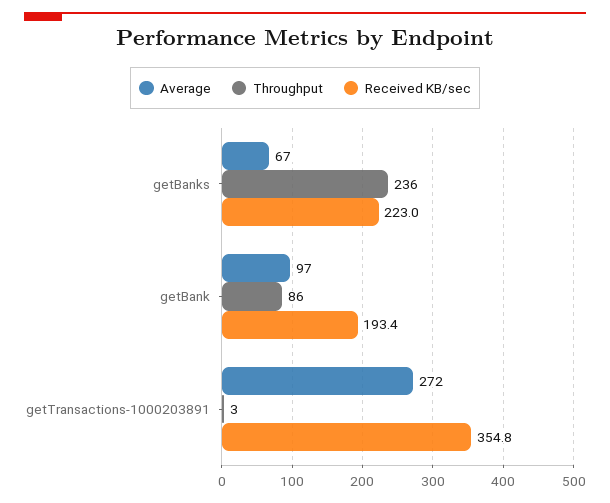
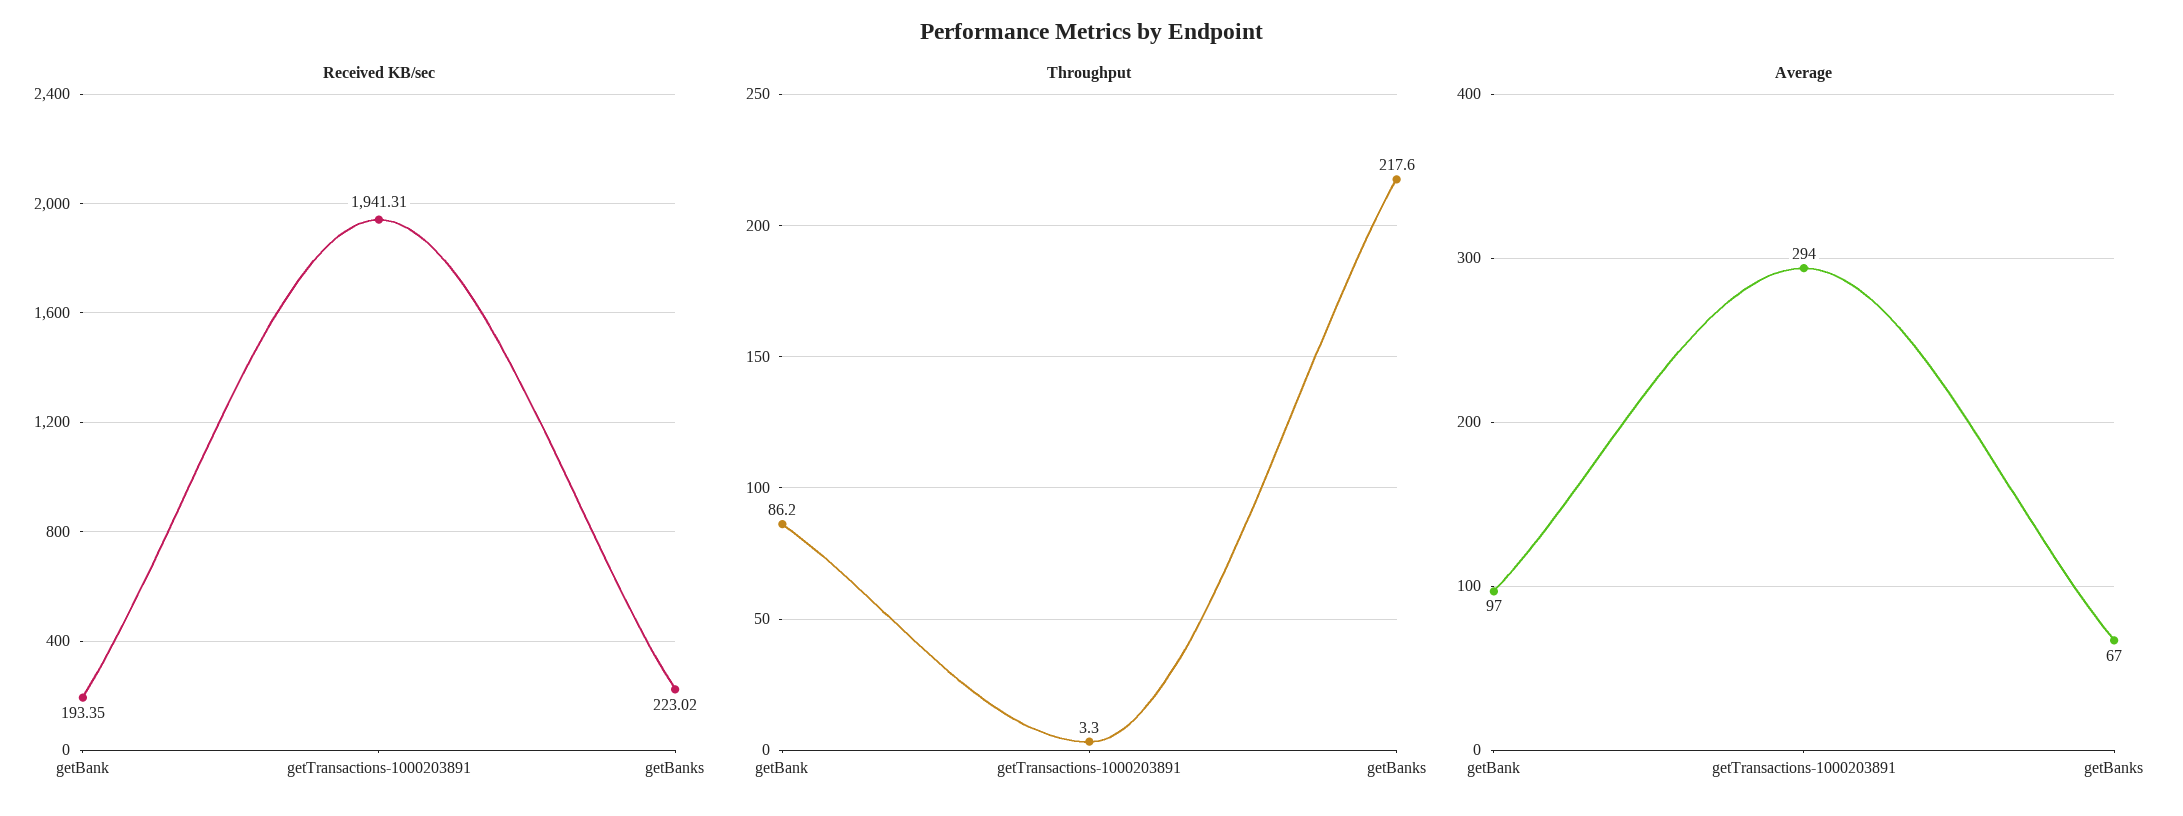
Throughput, getBanks: 236 -> 217.6
Average, getTransactions-1000203891: 272 -> 294
Received KB/sec, getTransactions-1000203891: 354.8 -> 1941.31

